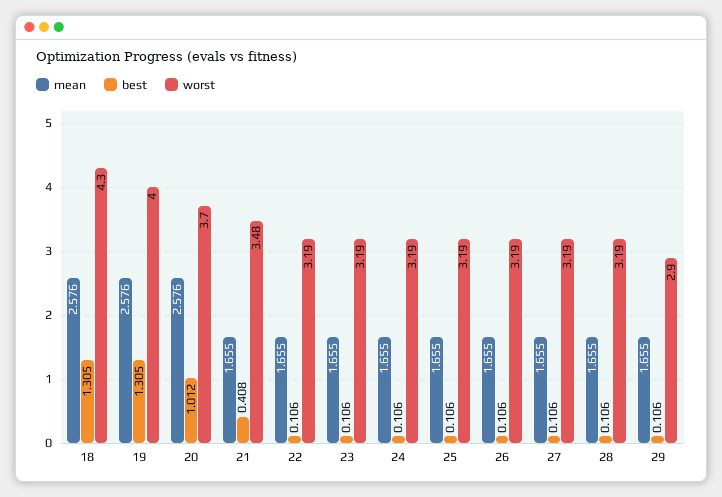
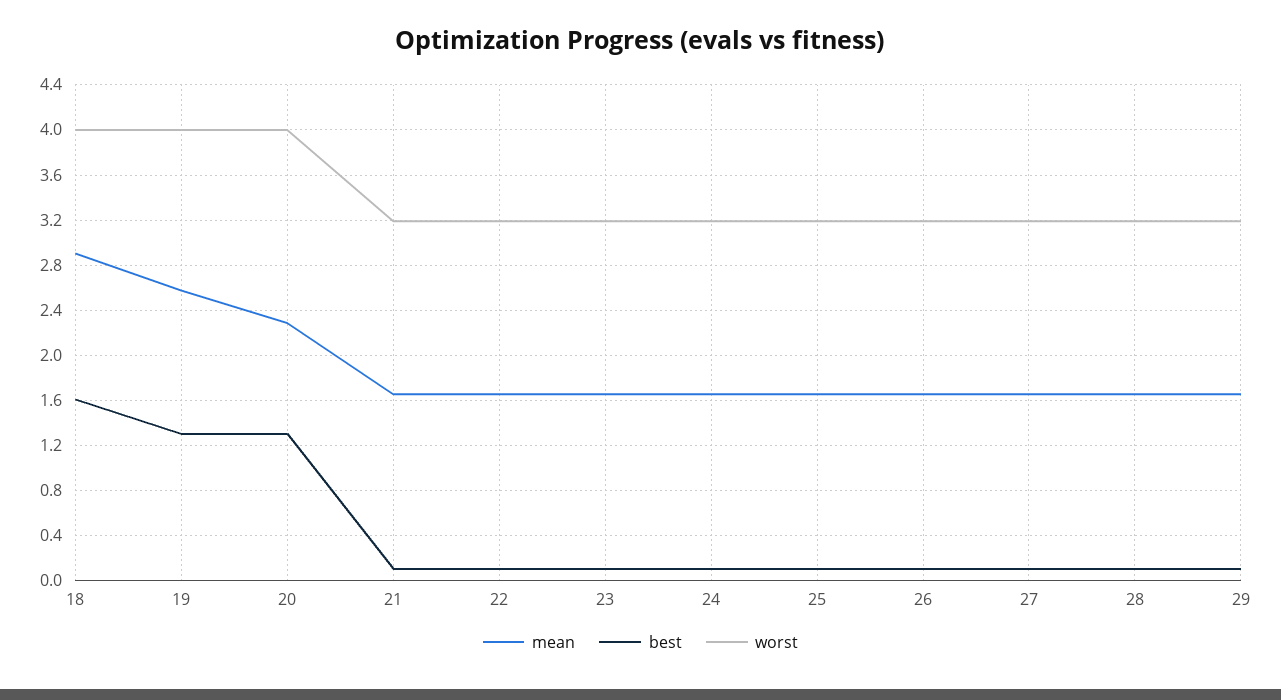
mean, 18: 2.576 -> 2.9
best, 18: 1.305 -> 1.6
worst, 18: 4.3 -> 4
mean, 20: 2.576 -> 2.3
best, 20: 1.012 -> 1.3
worst, 20: 3.7 -> 4
best, 21: 0.408 -> 0.1
worst, 21: 3.48 -> 3.2
worst, 29: 2.9 -> 3.2

